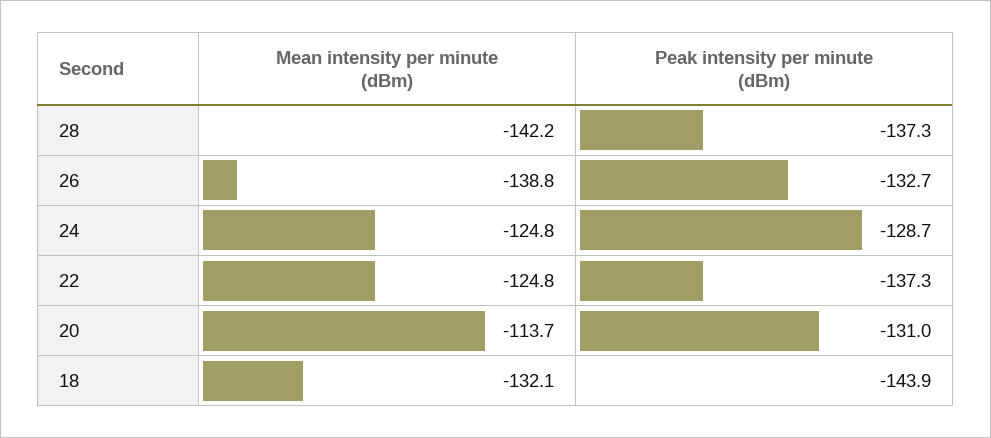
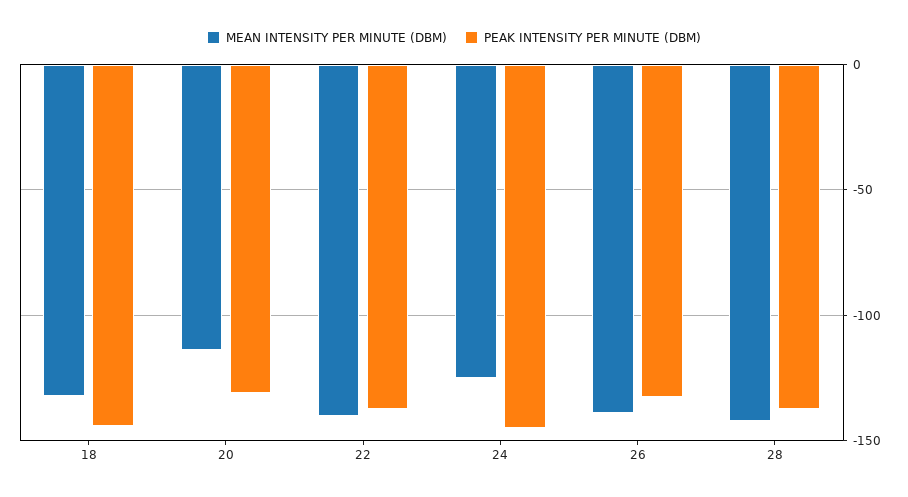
Peak intensity per minute (dBm), 24: -128.7 -> -145
Mean intensity per minute (dBm), 22: -124.8 -> -140

